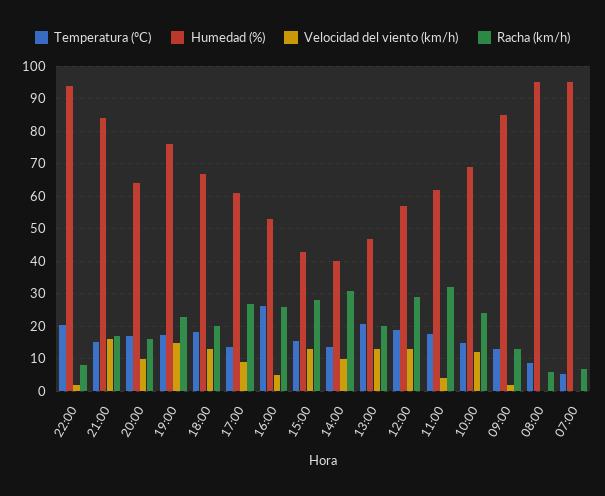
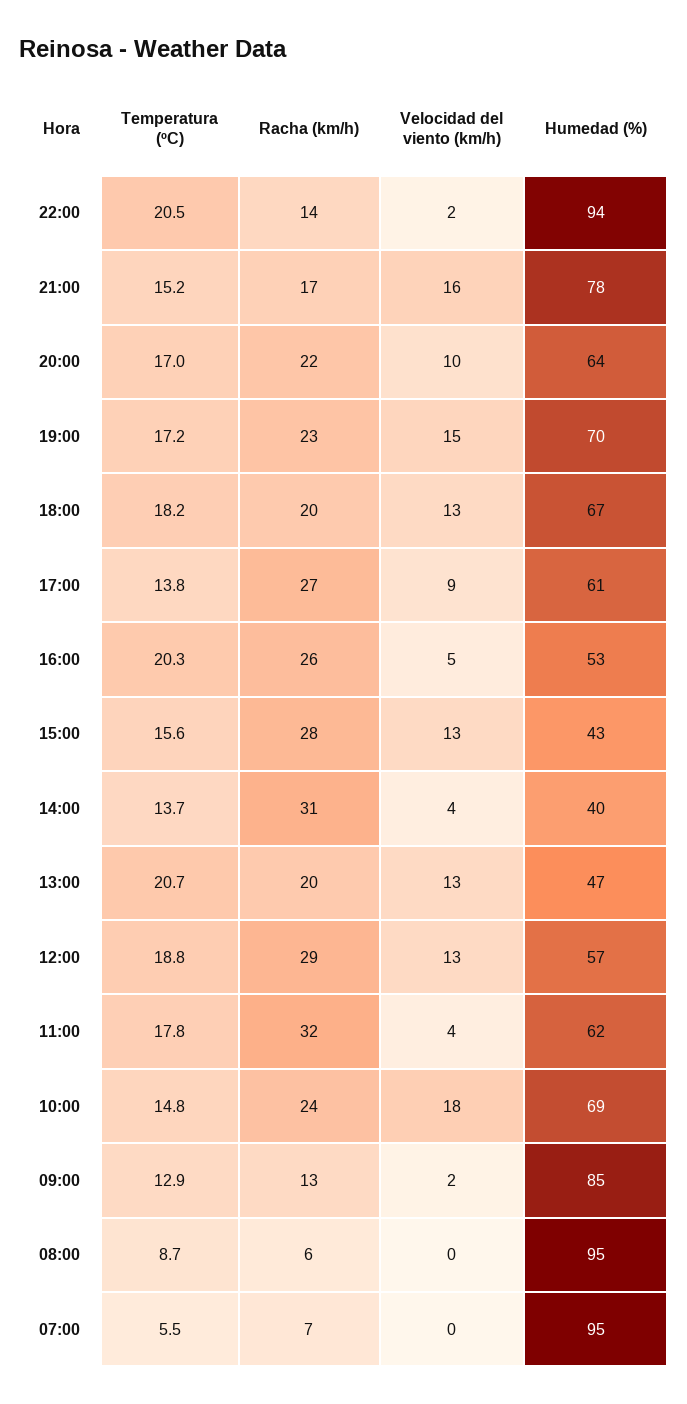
Racha (km/h), 22:00: 8 -> 14
Humedad (%), 21:00: 84 -> 78
Racha (km/h), 20:00: 16 -> 22
Humedad (%), 19:00: 76 -> 70
Temperatura (ºC), 16:00: 26 -> 20.3
Velocidad del viento (km/h), 14:00: 10 -> 4
Velocidad del viento (km/h), 10:00: 12 -> 18

